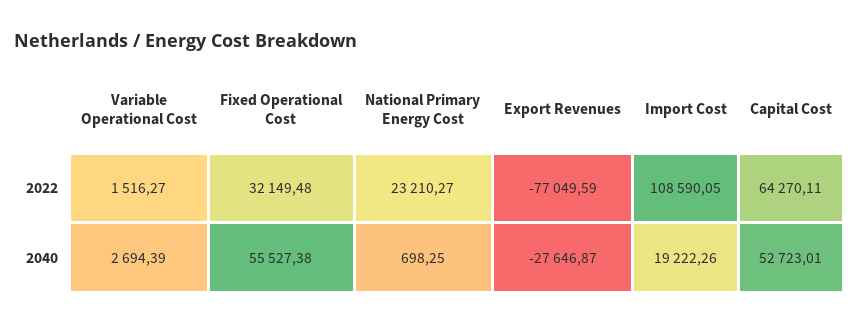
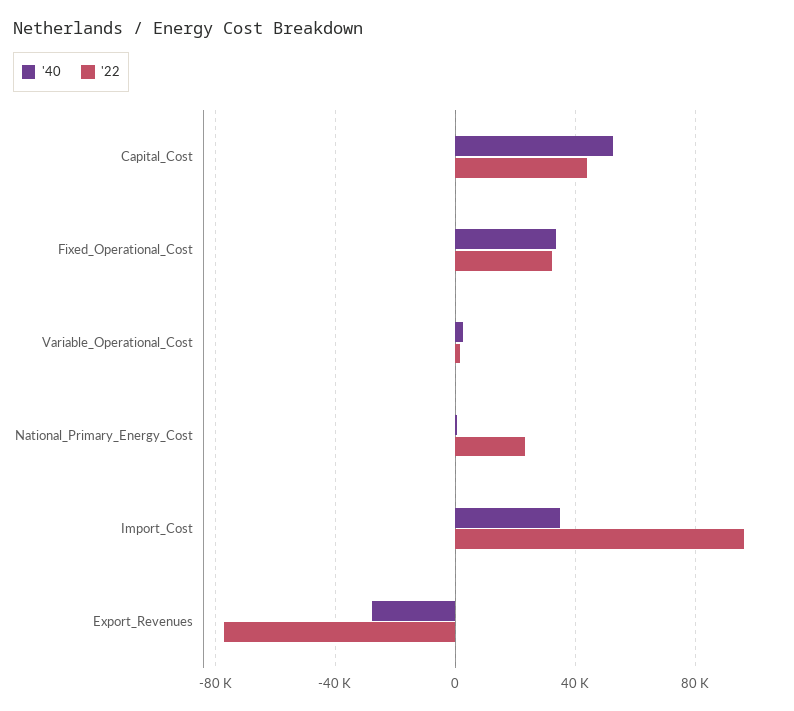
2022, Import Cost: 108590.05 -> 95000
2022, Capital Cost: 64270.11 -> 45000
2040, Fixed Operational Cost: 55527.38 -> 35000
2040, Import Cost: 19222.26 -> 35000

